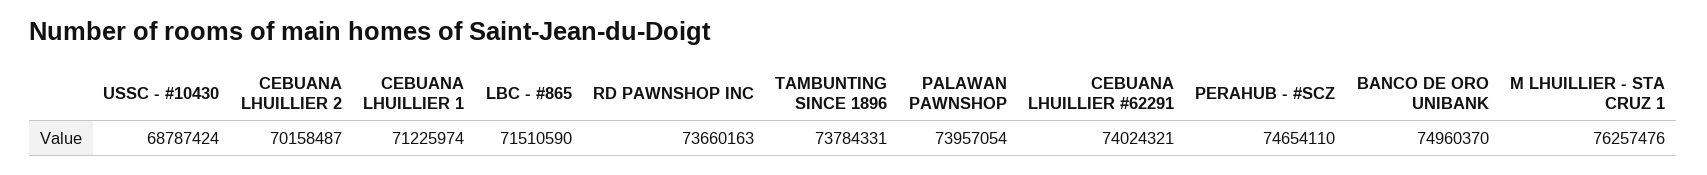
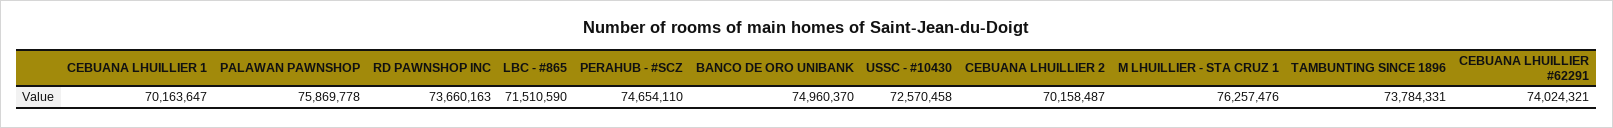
USSC - #10430: 68787424 -> 72570458
CEBUANA LHUILLIER 1: 71225974 -> 70163647
PALAWAN PAWNSHOP: 73957054 -> 75869778

